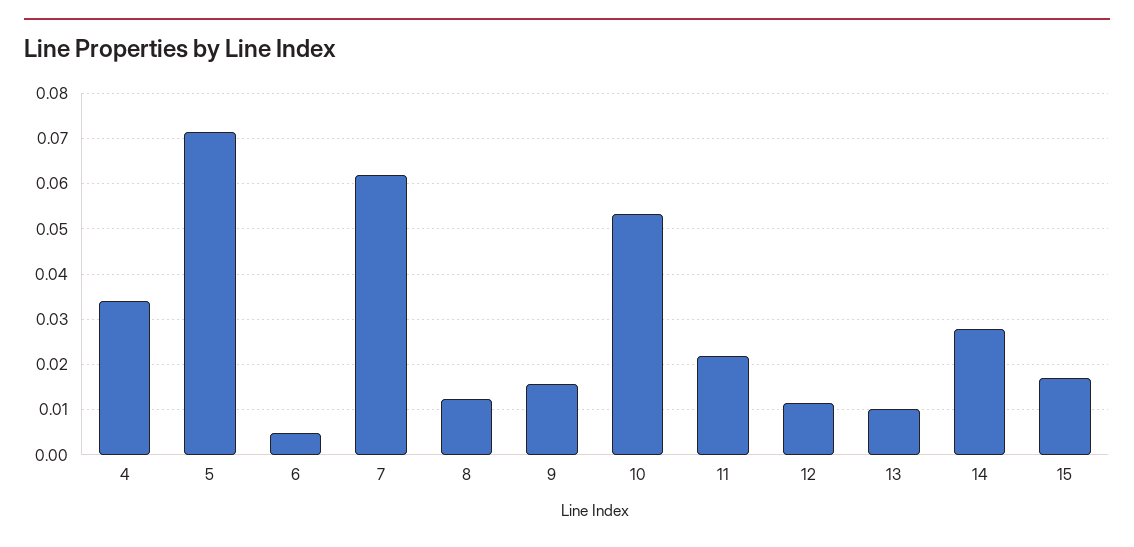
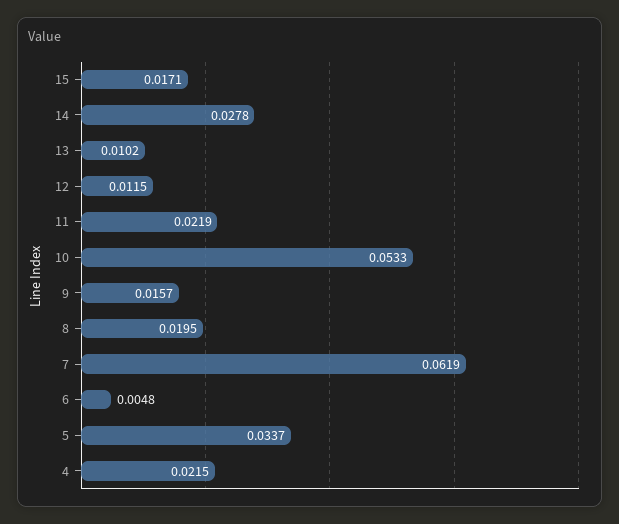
4: 0.034 -> 0.0215
5: 0.072 -> 0.0337
8: 0.012 -> 0.0195

